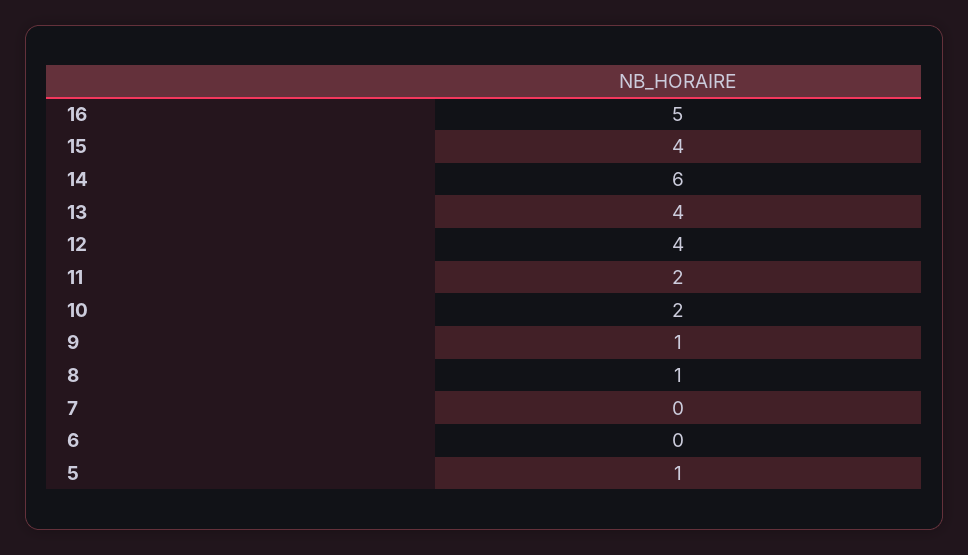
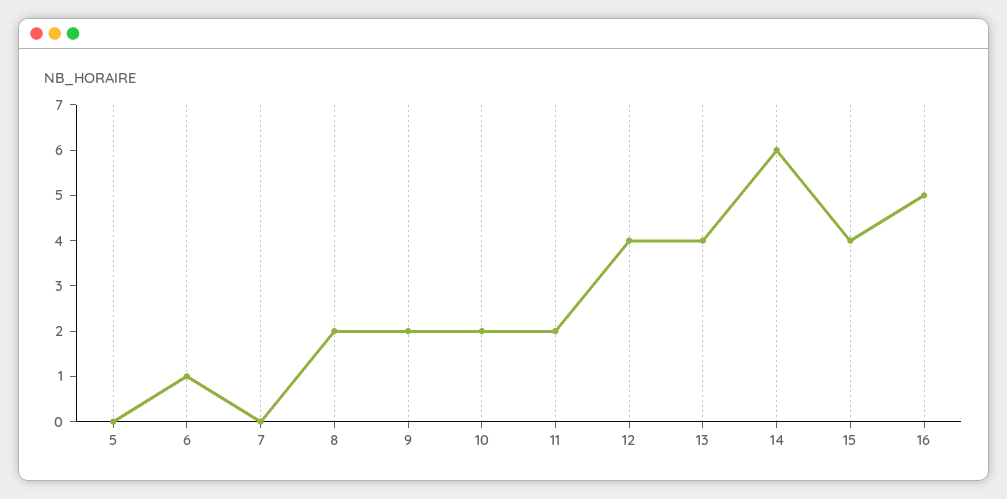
9: 1 -> 2
8: 1 -> 2
6: 0 -> 1
5: 1 -> 0

